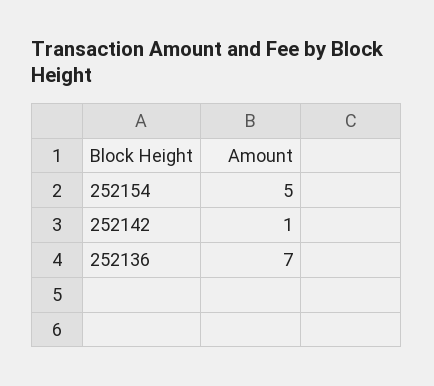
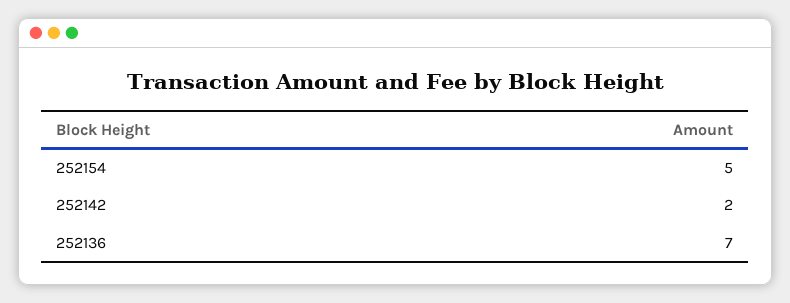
252142: 1 -> 2

